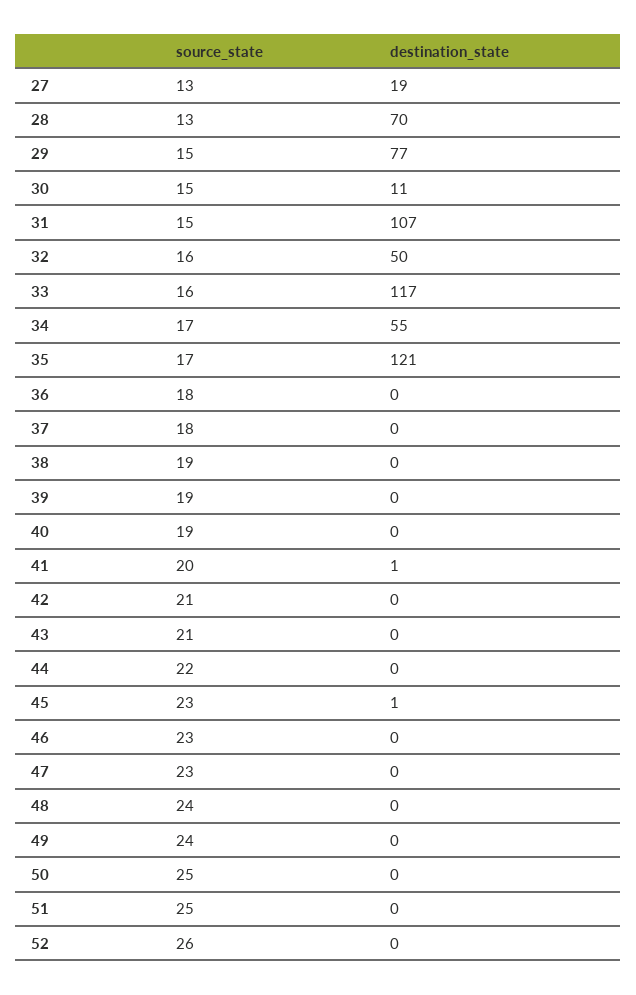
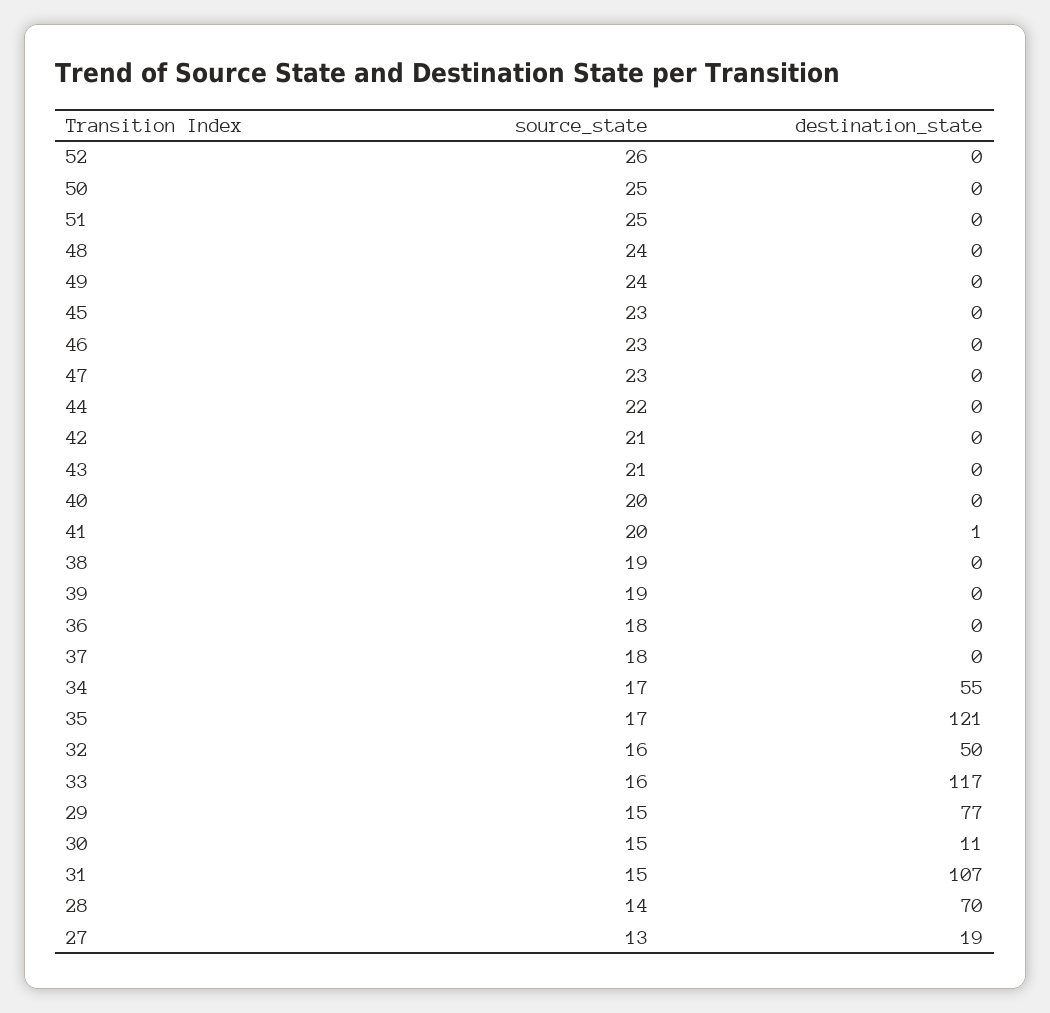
source_state, 28: 13 -> 14
source_state, 40: 19 -> 20
destination_state, 45: 1 -> 0

